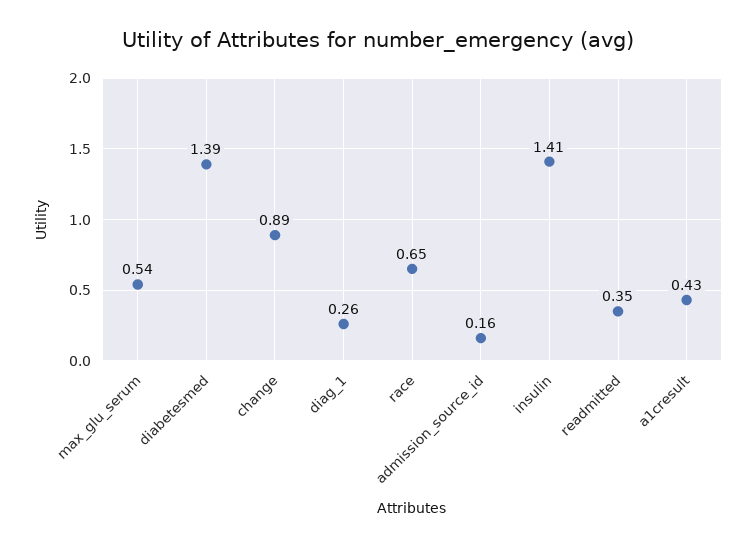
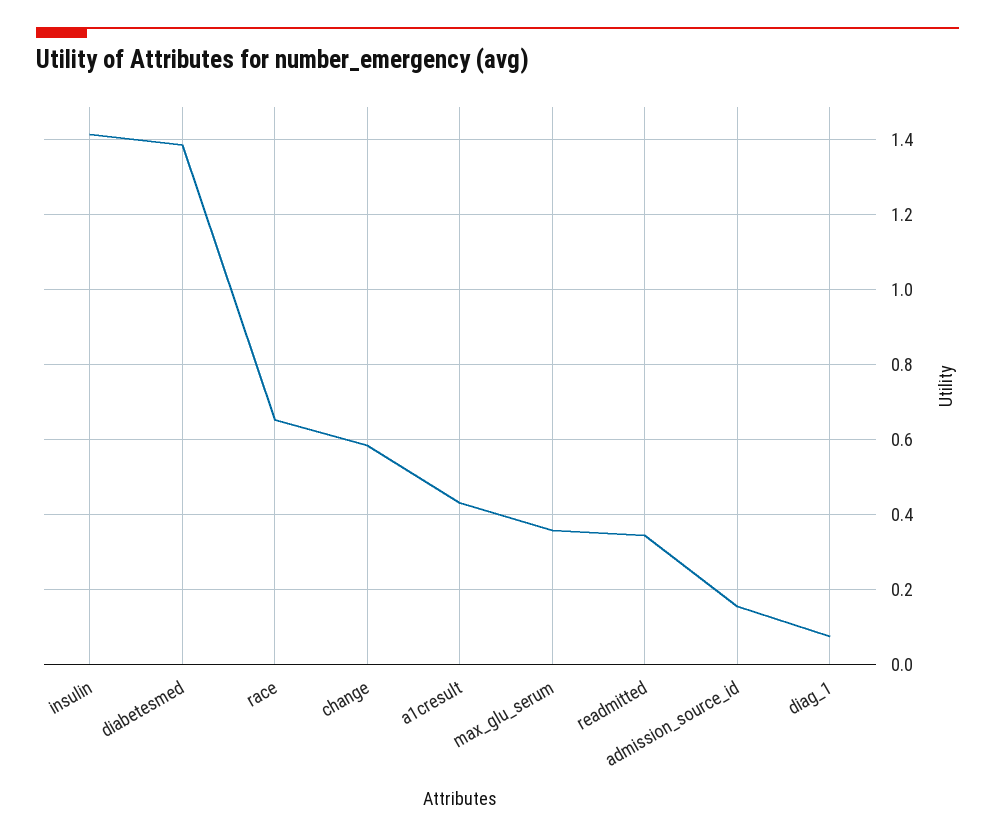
max_glu_serum: 0.54 -> 0.36
change: 0.89 -> 0.58
diag_1: 0.26 -> 0.08

